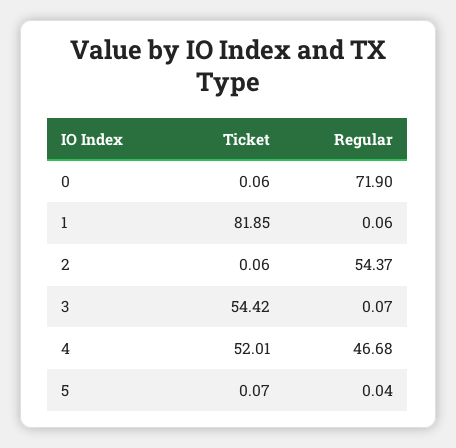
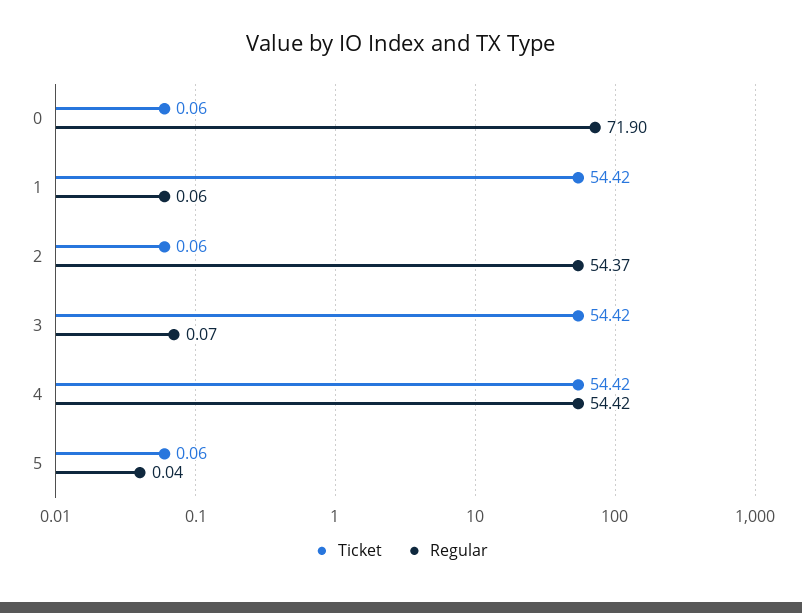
Ticket, 1: 81.85 -> 54.42
Ticket, 4: 52.01 -> 54.42
Regular, 4: 46.68 -> 54.42
Ticket, 5: 0.07 -> 0.06

